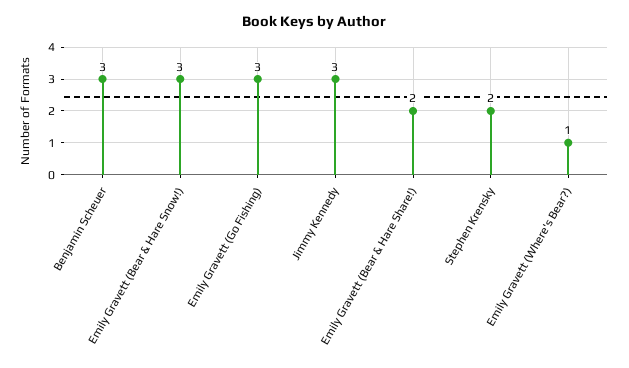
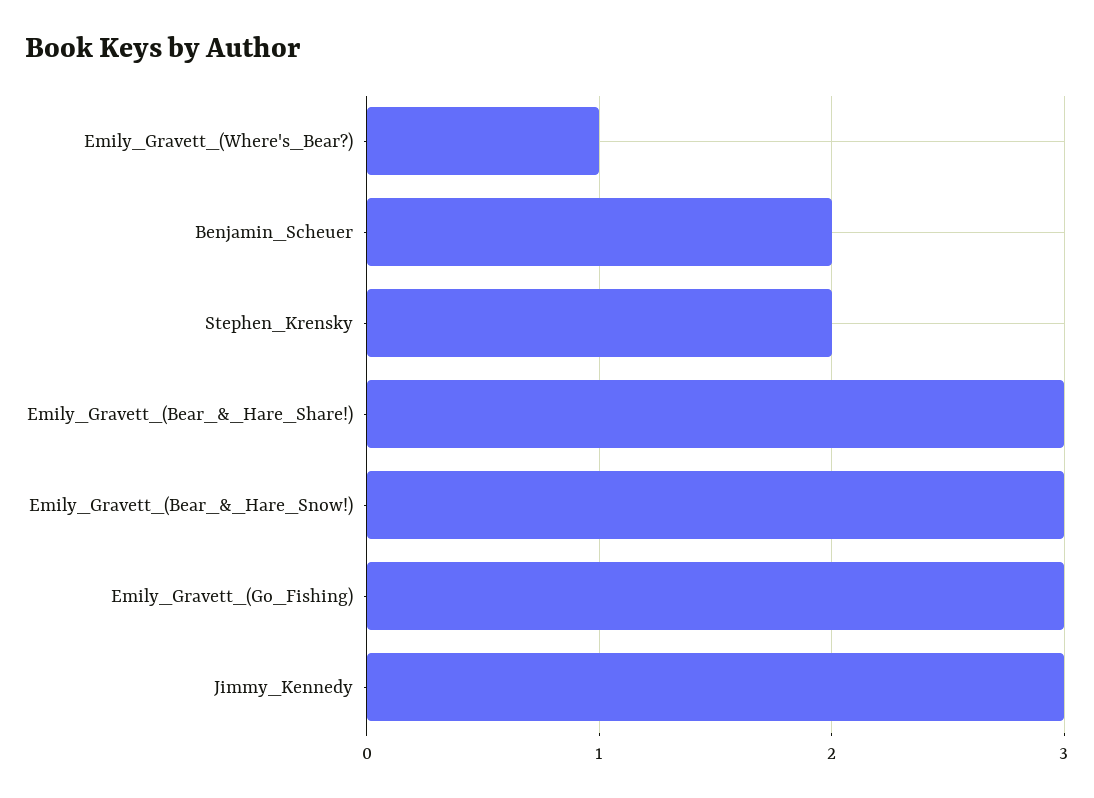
Benjamin Scheuer: 3 -> 2
Emily Gravett (Bear & Hare Share!): 2 -> 3

